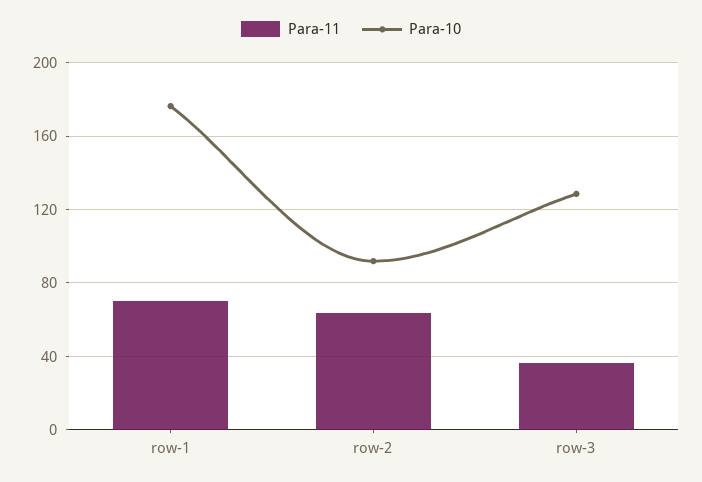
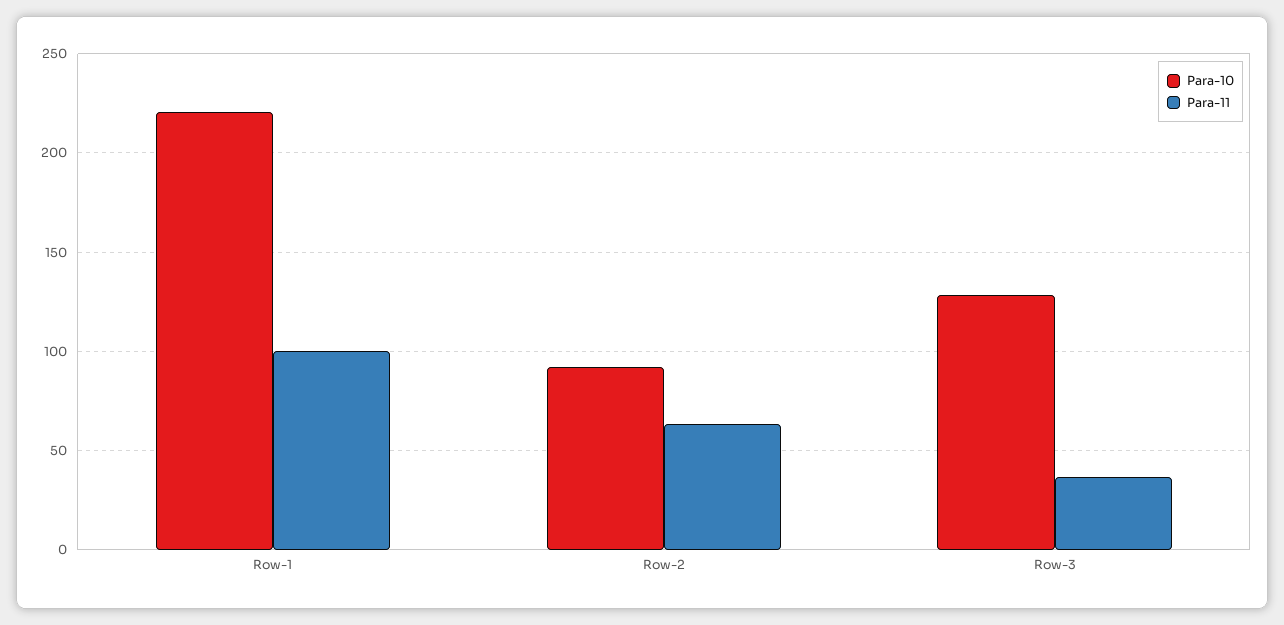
Para-11, row-1: 70 -> 100
Para-10, row-1: 175 -> 220

